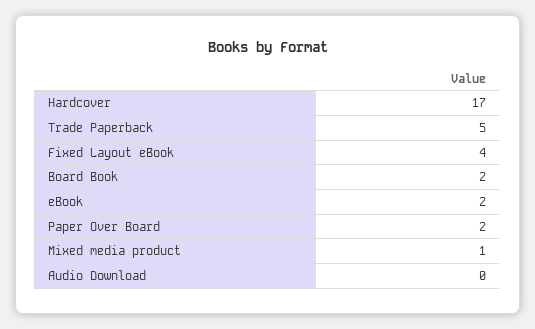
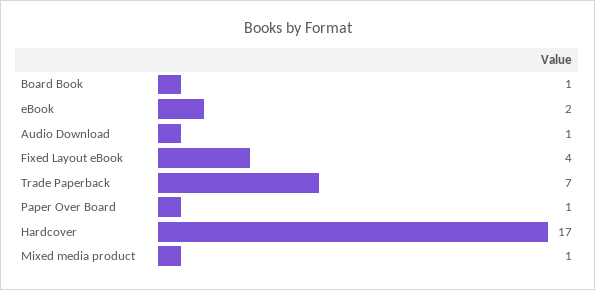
Trade Paperback: 5 -> 7
Board Book: 2 -> 1
Paper Over Board: 2 -> 1
Audio Download: 0 -> 1

